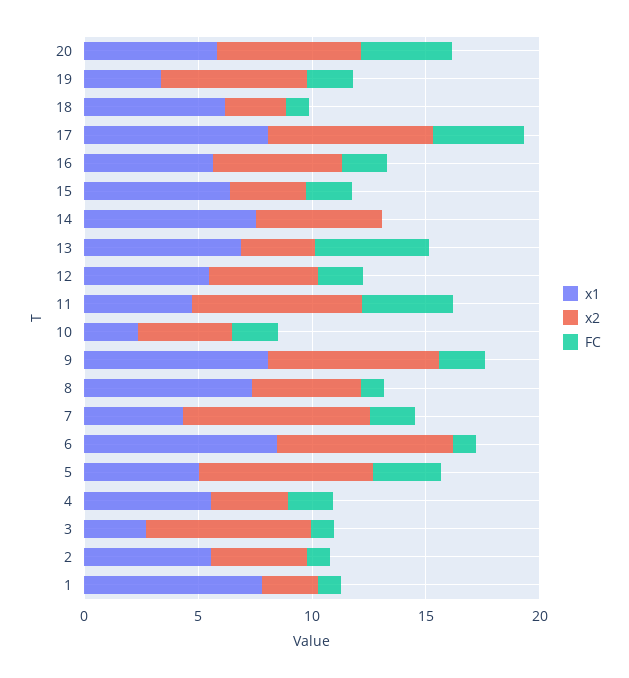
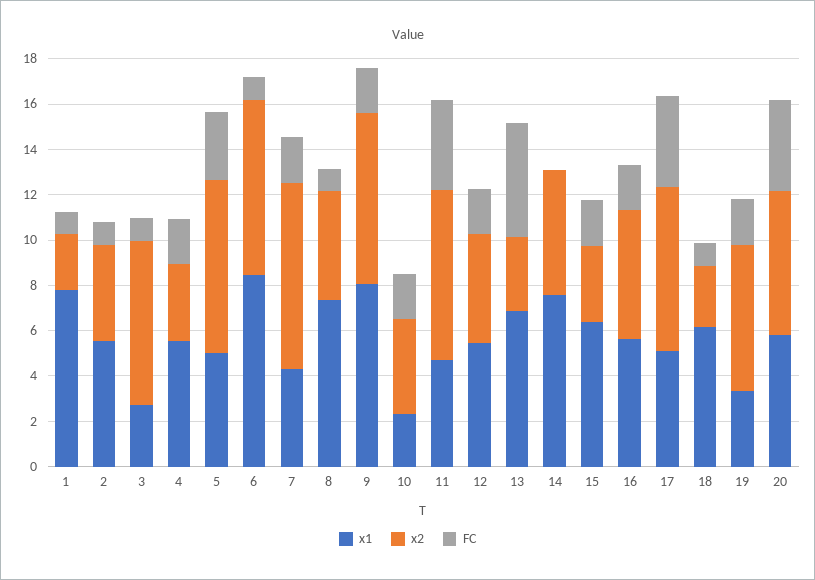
x1, 17: 8 -> 5

